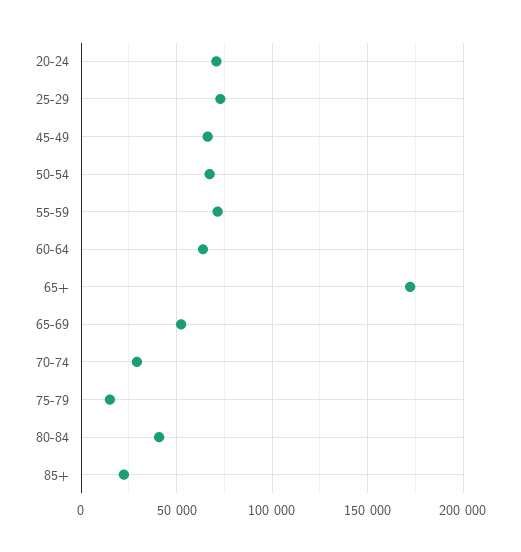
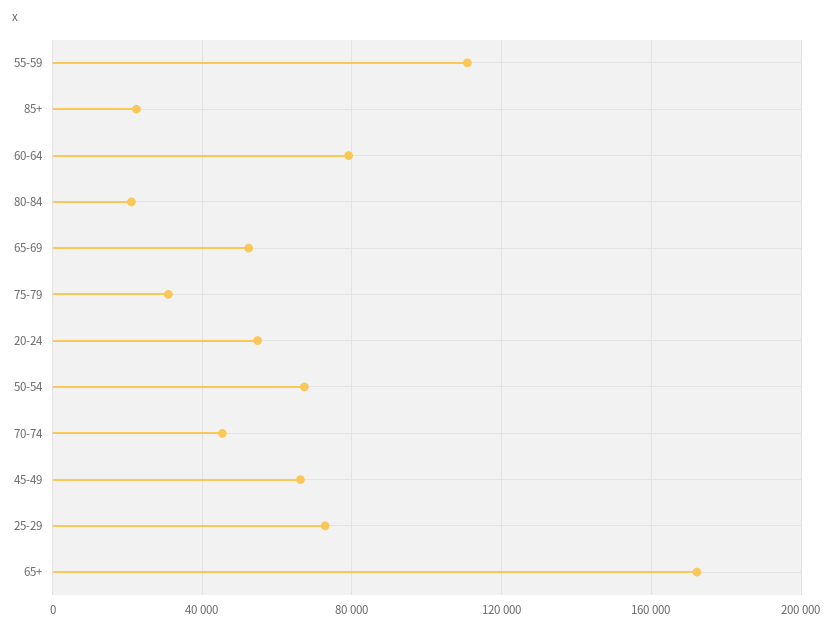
20-24: 70000 -> 55000
55-59: 70000 -> 110000
60-64: 65000 -> 80000
70-74: 30000 -> 45000
75-79: 15000 -> 30000
80-84: 40000 -> 20000

